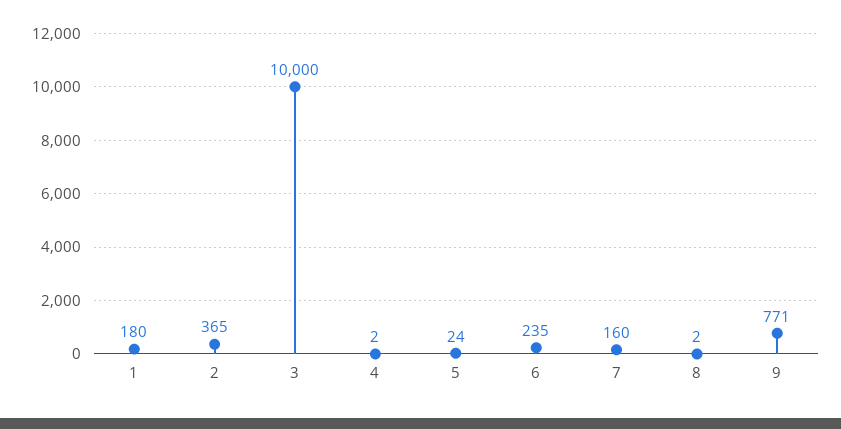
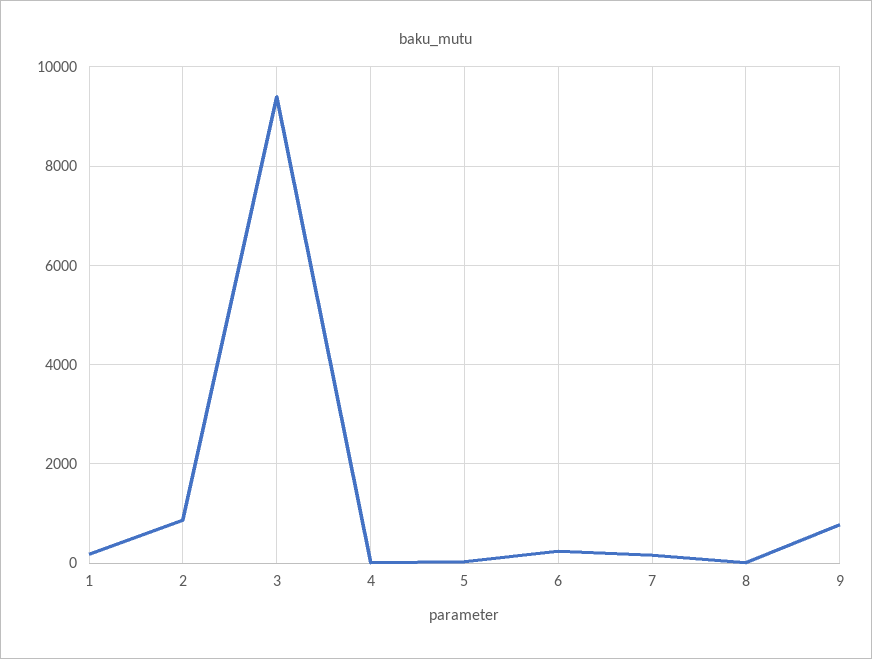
2: 365 -> 800
3: 10000 -> 9400

